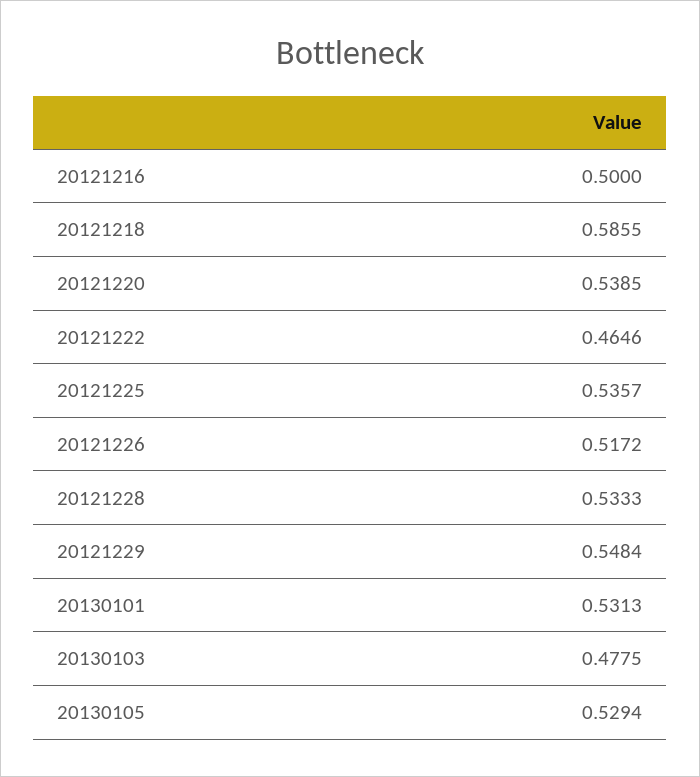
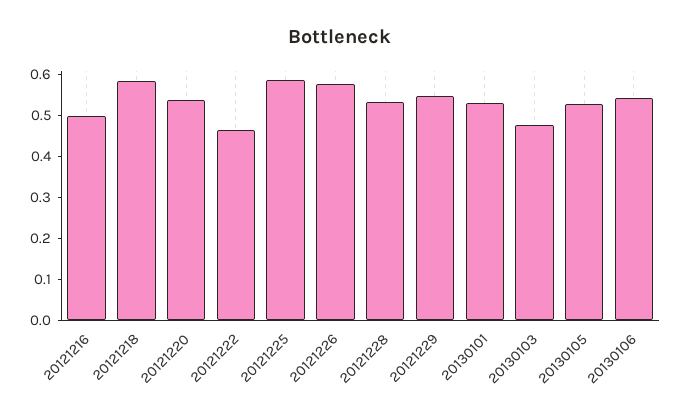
20121225: 0.5357 -> 0.58
20121226: 0.5172 -> 0.58
20130106: none -> 0.54

